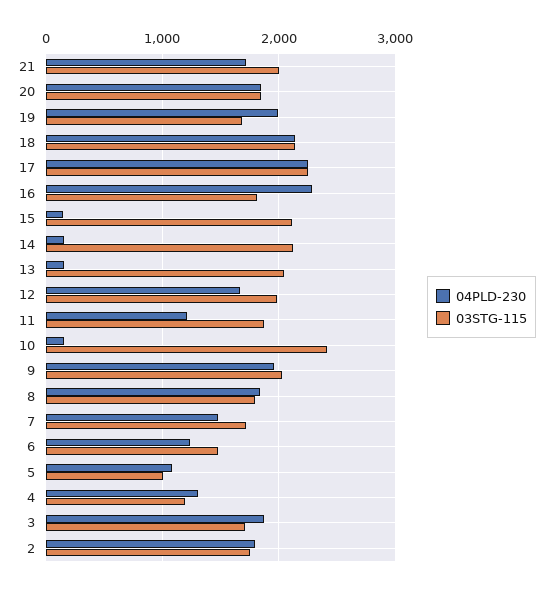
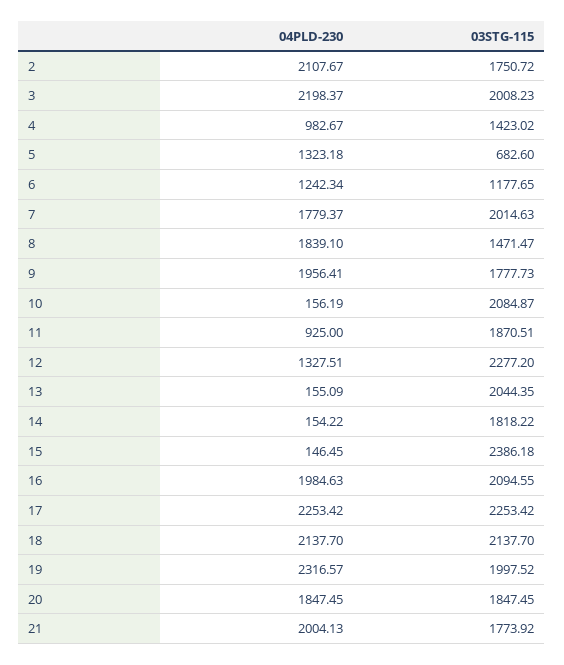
04PLD-230, 21: 1700 -> 2004.13
03STG-115, 21: 2000 -> 1773.92
04PLD-230, 19: 2000 -> 2316.57
03STG-115, 19: 1700 -> 1997.52
04PLD-230, 16: 2300 -> 1984.63
03STG-115, 16: 1800 -> 2094.55
03STG-115, 15: 2100 -> 2386.18
03STG-115, 14: 2100 -> 1818.22
04PLD-230, 12: 1700 -> 1327.51
03STG-115, 12: 2000 -> 2277.2
04PLD-230, 11: 1200 -> 925
03STG-115, 10: 2400 -> 2084.87
03STG-115, 9: 2000 -> 1777.73
03STG-115, 8: 1800 -> 1471.47
04PLD-230, 7: 1500 -> 1779.37
03STG-115, 7: 1700 -> 2014.63
03STG-115, 6: 1500 -> 1177.65
04PLD-230, 5: 1100 -> 1323.18
03STG-115, 5: 1000 -> 682.6
04PLD-230, 4: 1300 -> 982.67
03STG-115, 4: 1200 -> 1423.02
04PLD-230, 3: 1900 -> 2198.37
03STG-115, 3: 1700 -> 2008.23
04PLD-230, 2: 1800 -> 2107.67

